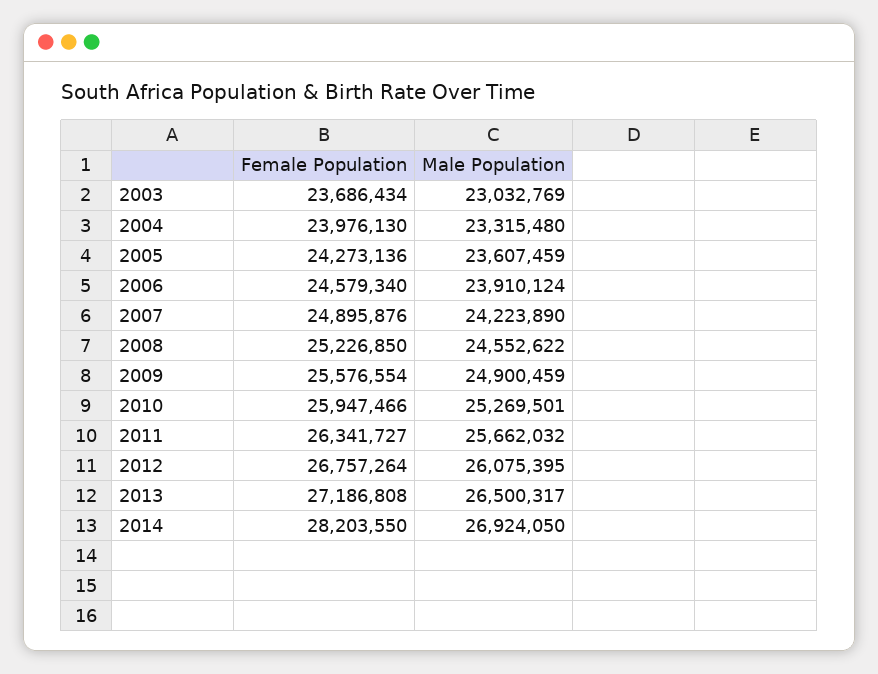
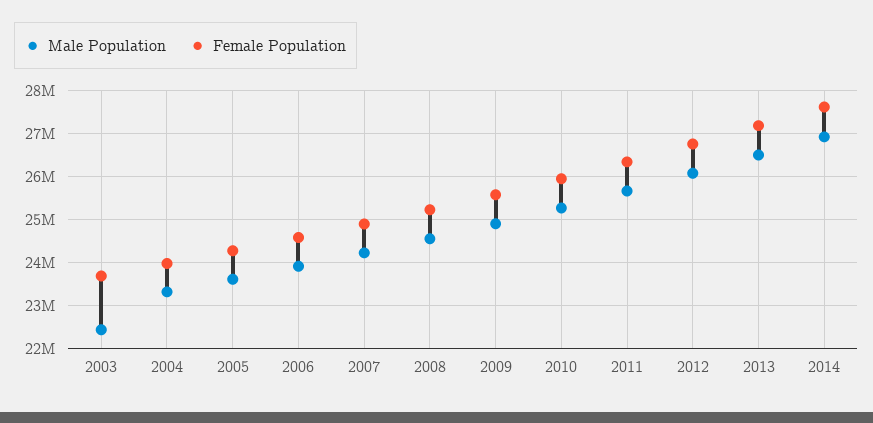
Male Population, 2003: 23032769 -> 22400000
Female Population, 2014: 28203550 -> 27600000

